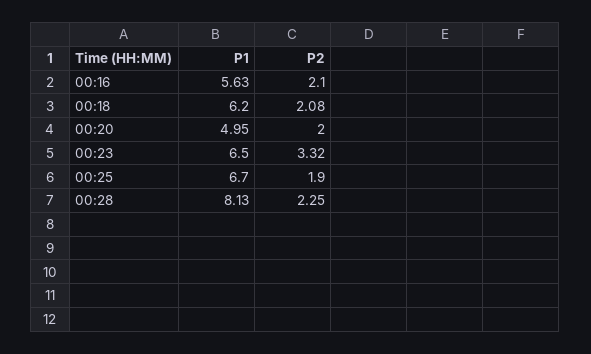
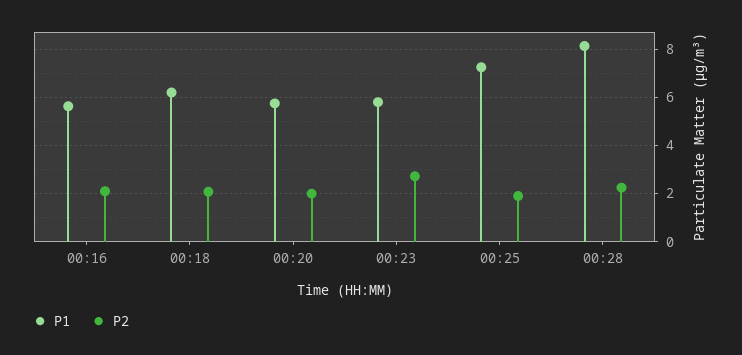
P1, 00:20: 4.95 -> 5.75
P1, 00:23: 6.5 -> 5.75
P2, 00:23: 3.32 -> 2.75
P1, 00:25: 6.7 -> 7.25

